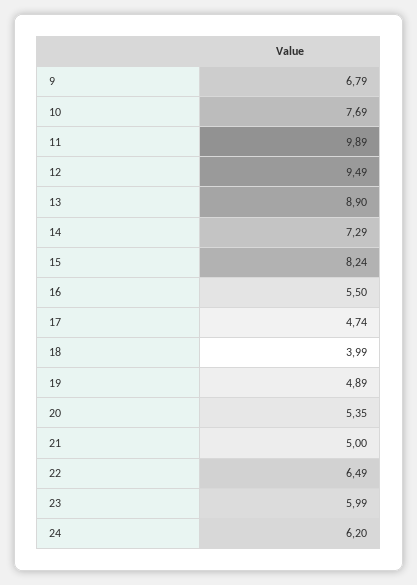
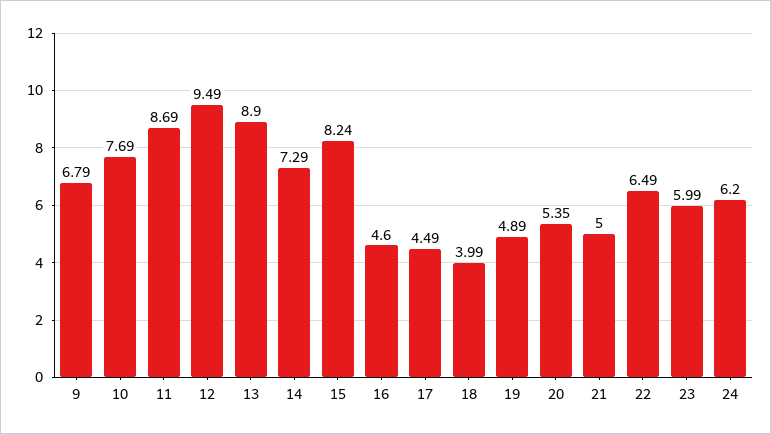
11: 9.89 -> 8.69
16: 5.5 -> 4.6
17: 4.74 -> 4.49

